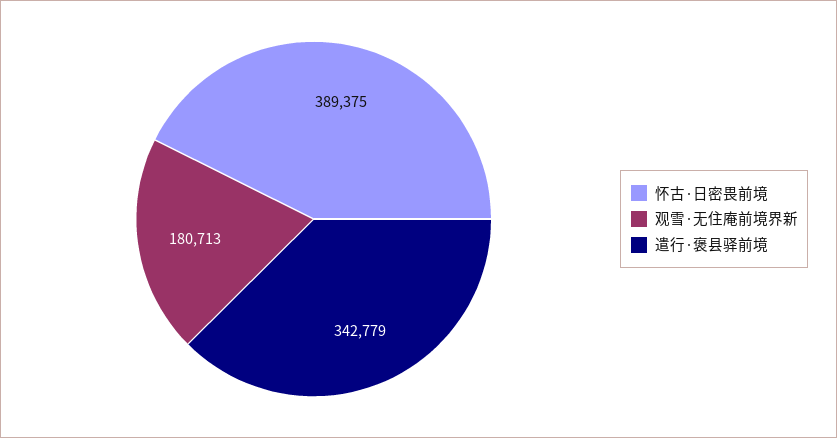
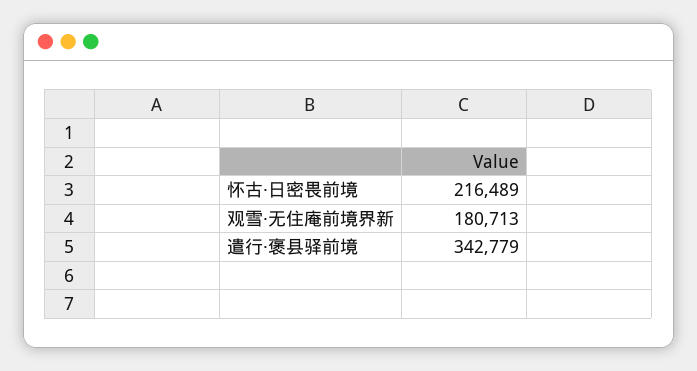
怀古·日密畏前境: 389375 -> 216489

